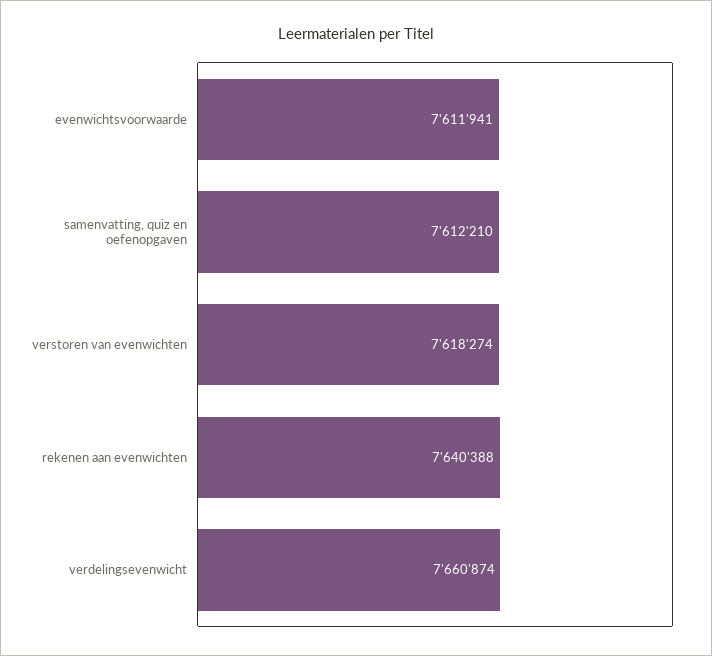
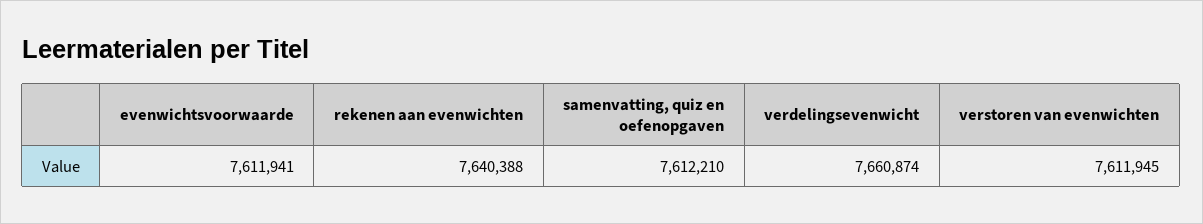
verstoren van evenwichten: 7618274 -> 7611945

